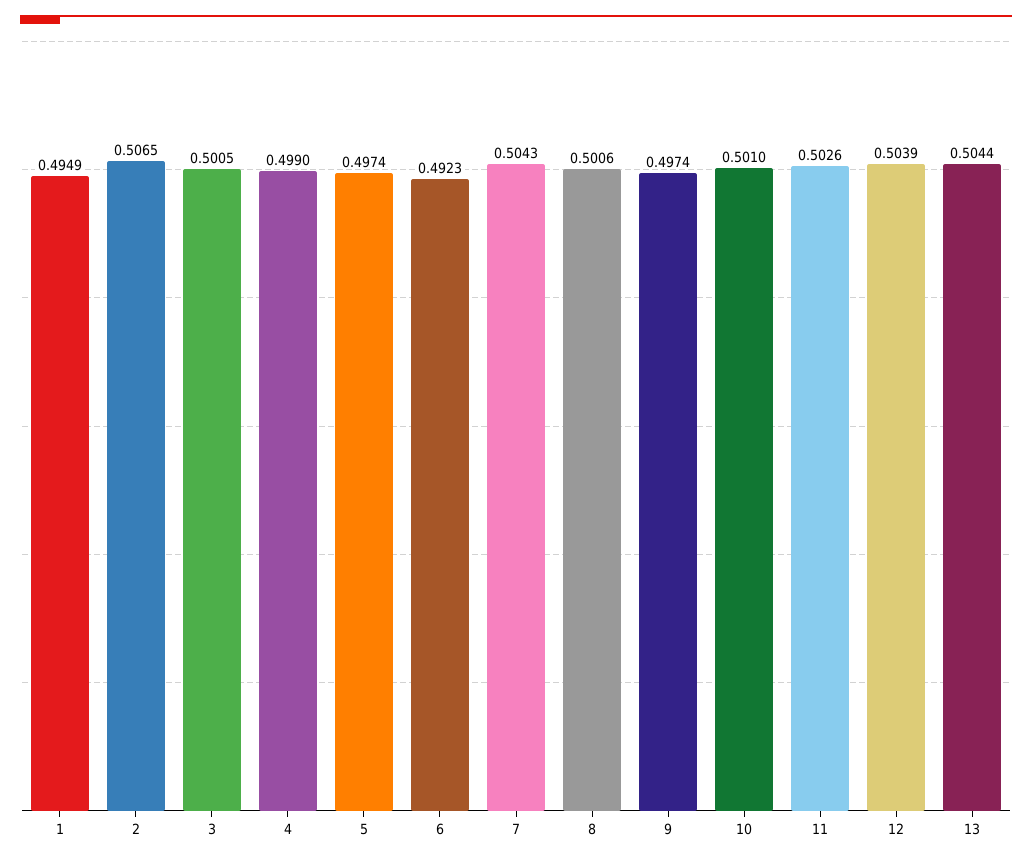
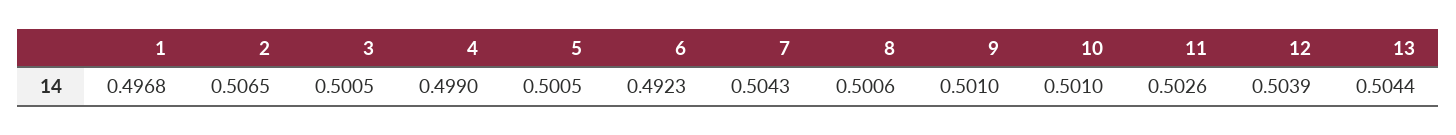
1: 0.4949 -> 0.4968
5: 0.4974 -> 0.5005
9: 0.4974 -> 0.501

